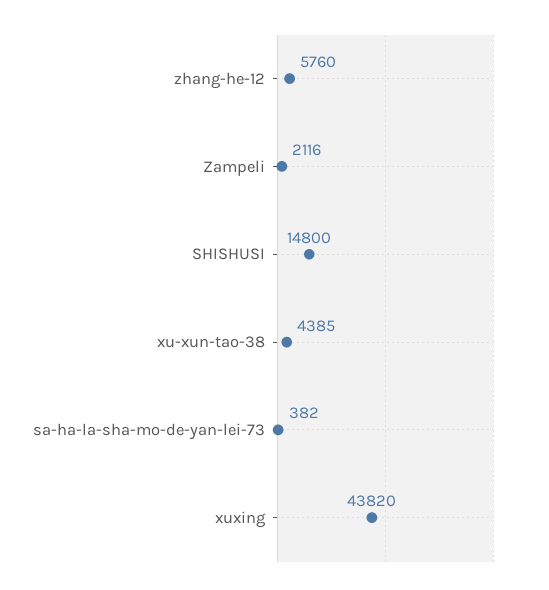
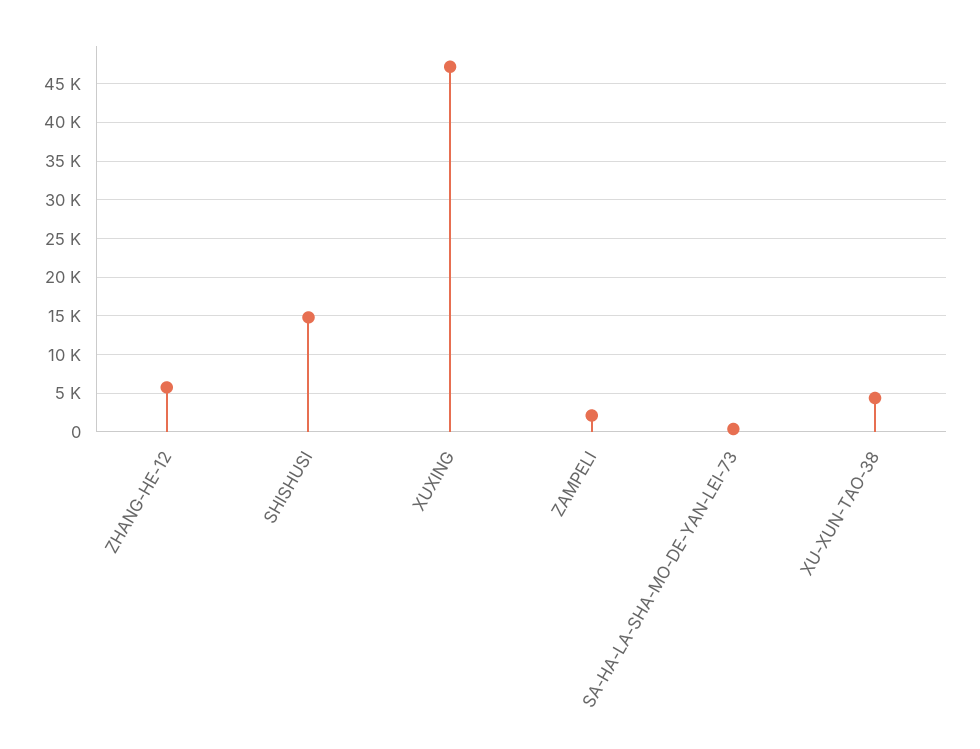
xuxing: 43820 -> 47000

